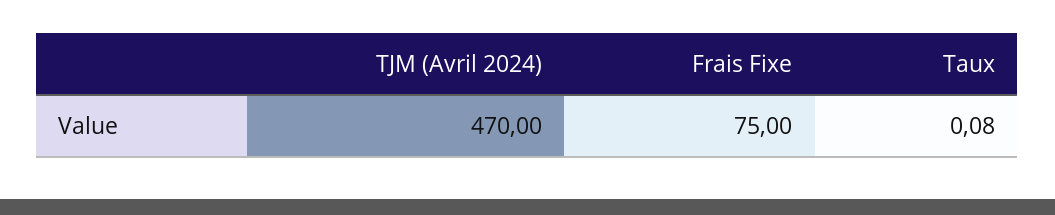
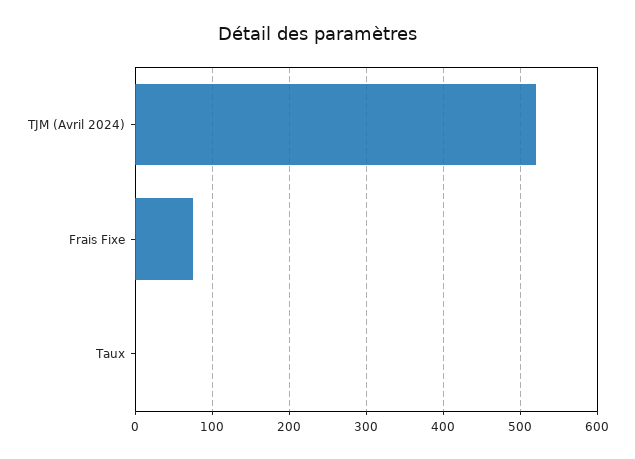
TJM (Avril 2024): 470 -> 520

